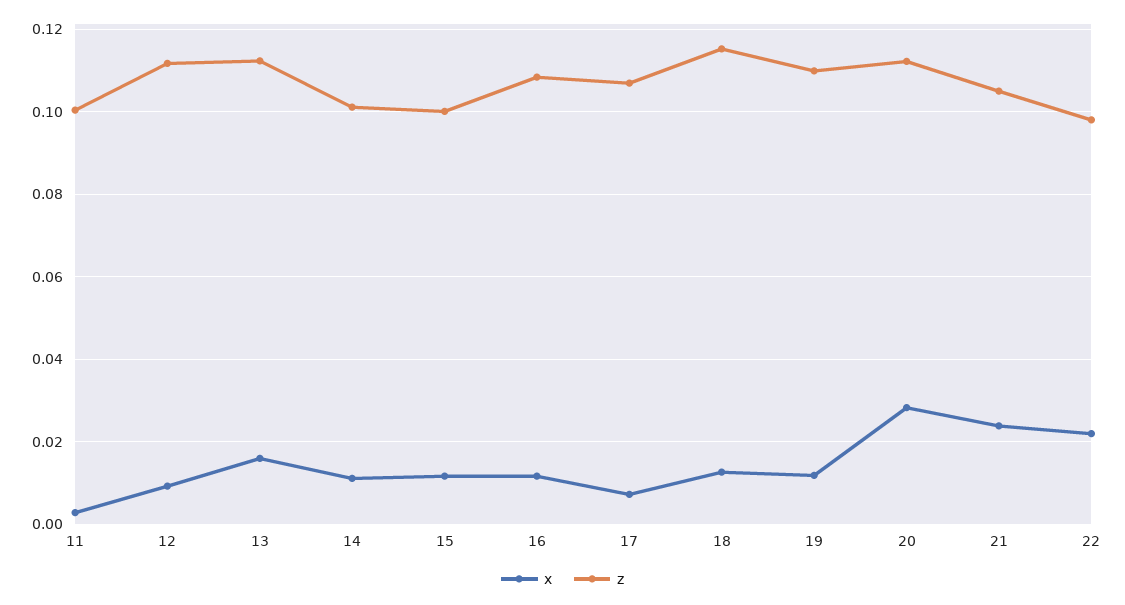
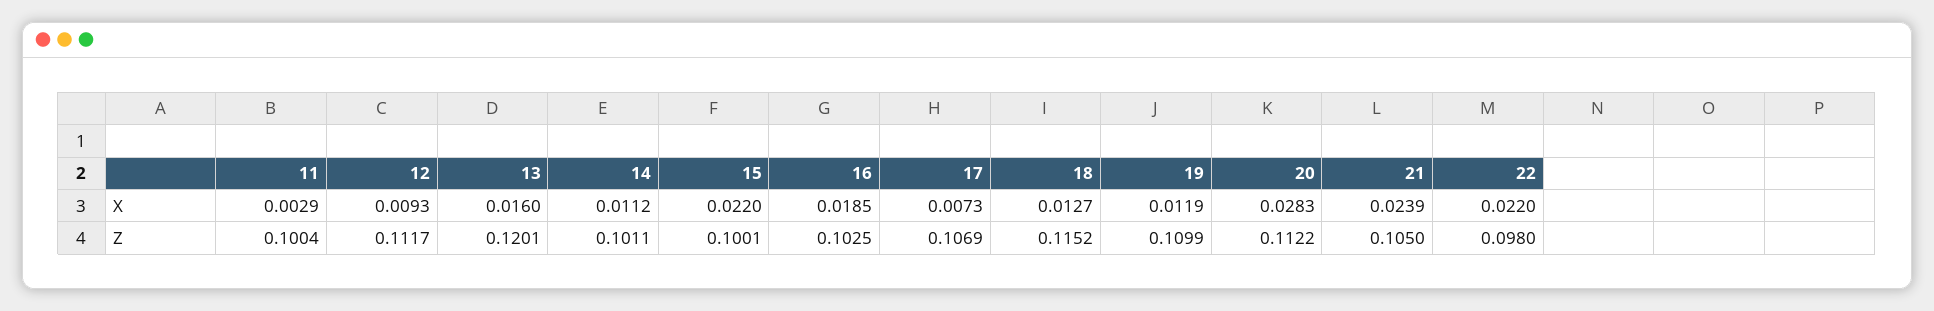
z, 13: 0.112 -> 0.1201
x, 15: 0.012 -> 0.022
x, 16: 0.012 -> 0.0185
z, 16: 0.108 -> 0.1025

